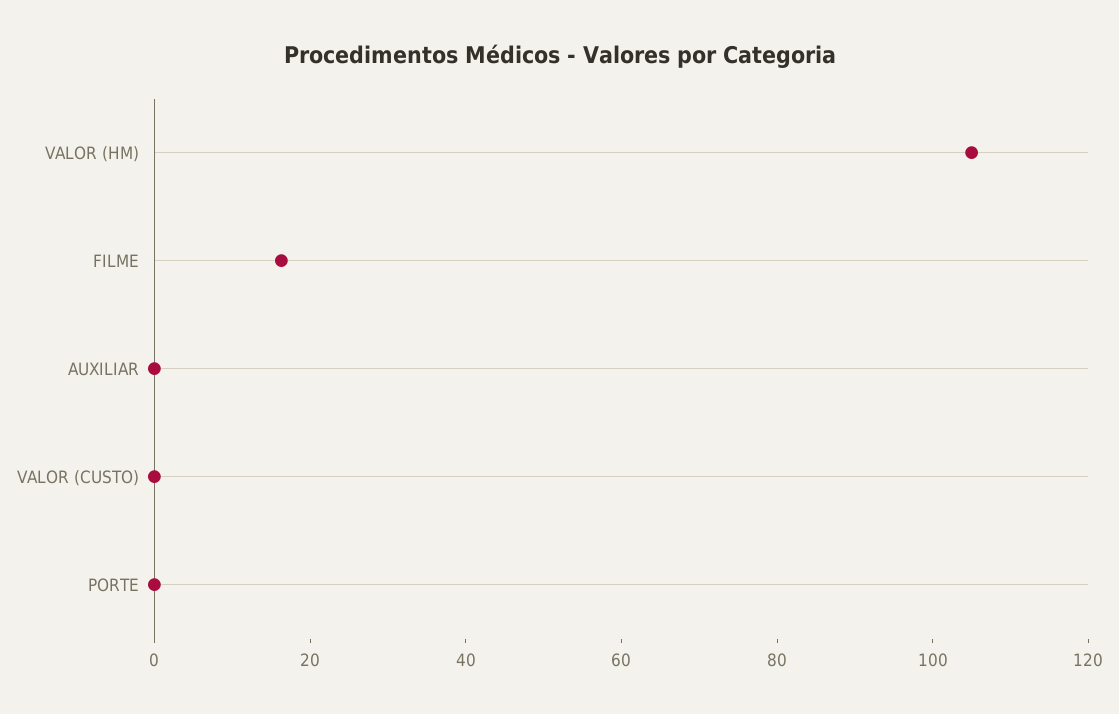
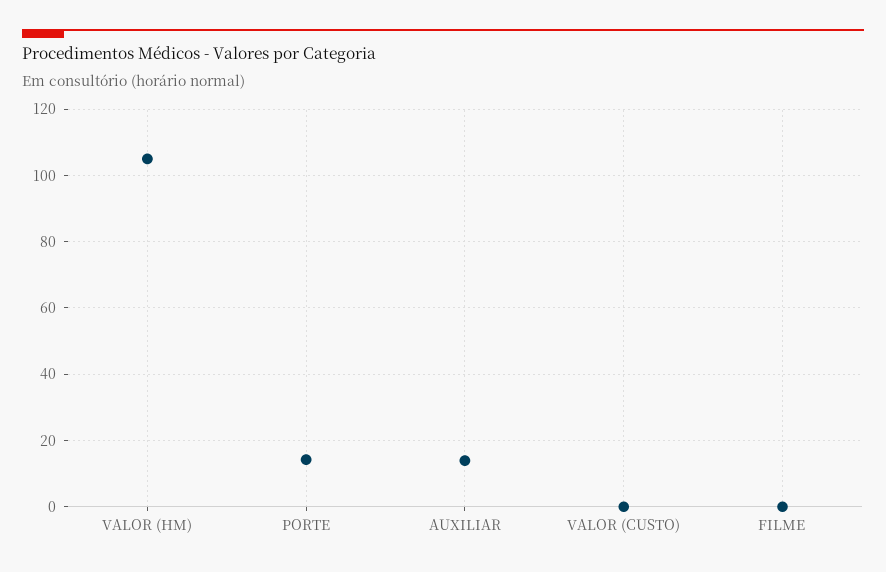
FILME: 15 -> 0
AUXILIAR: 0 -> 14
PORTE: 0 -> 14

